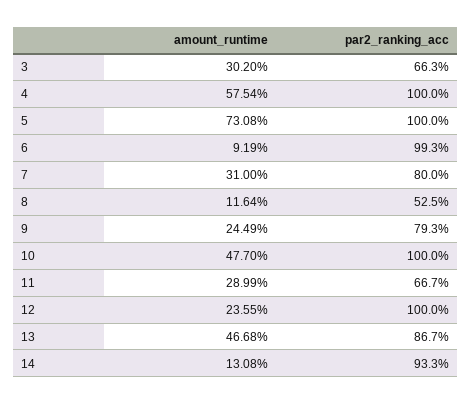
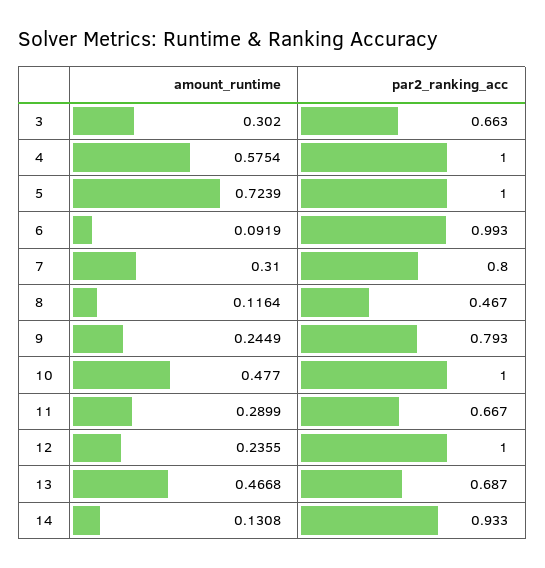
amount_runtime, 5: 0.7308 -> 0.7239
par2_ranking_acc, 8: 0.525 -> 0.467
par2_ranking_acc, 13: 0.867 -> 0.687

